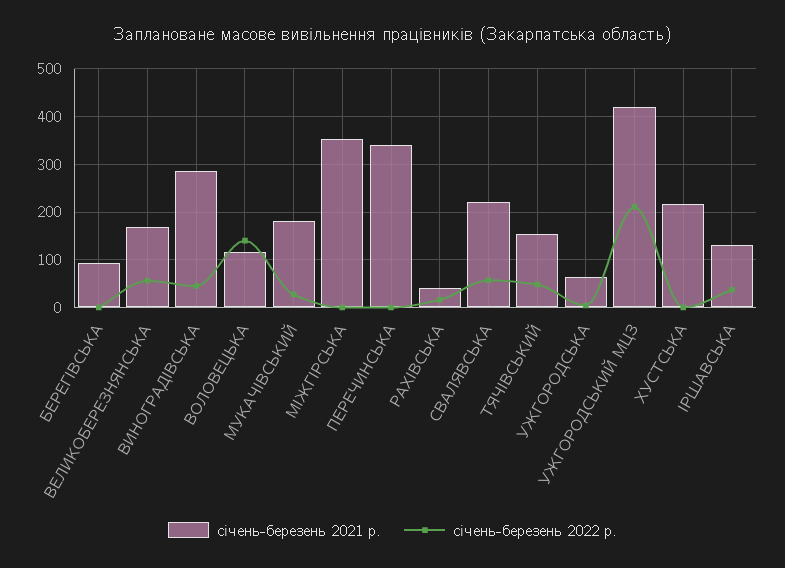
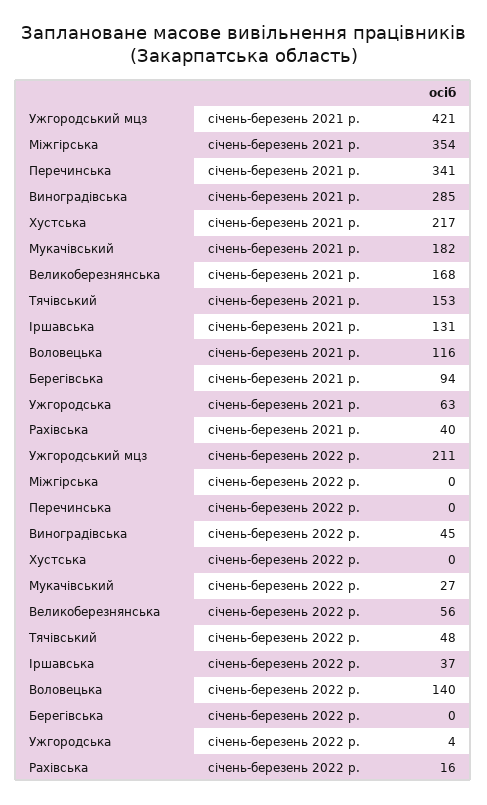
січень-березень 2021 р., СВАЛЯВСЬКА: 220 -> none
січень-березень 2022 р., СВАЛЯВСЬКА: 60 -> none

